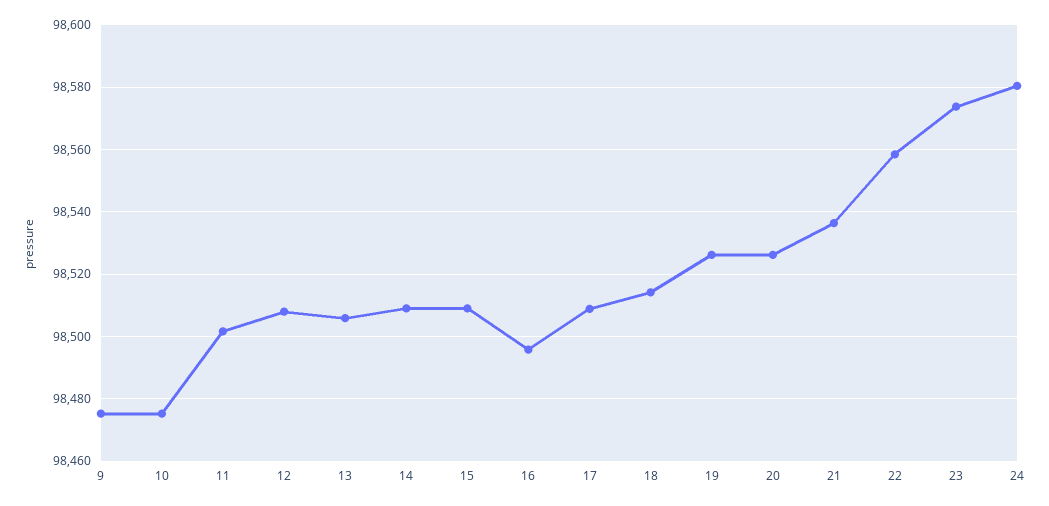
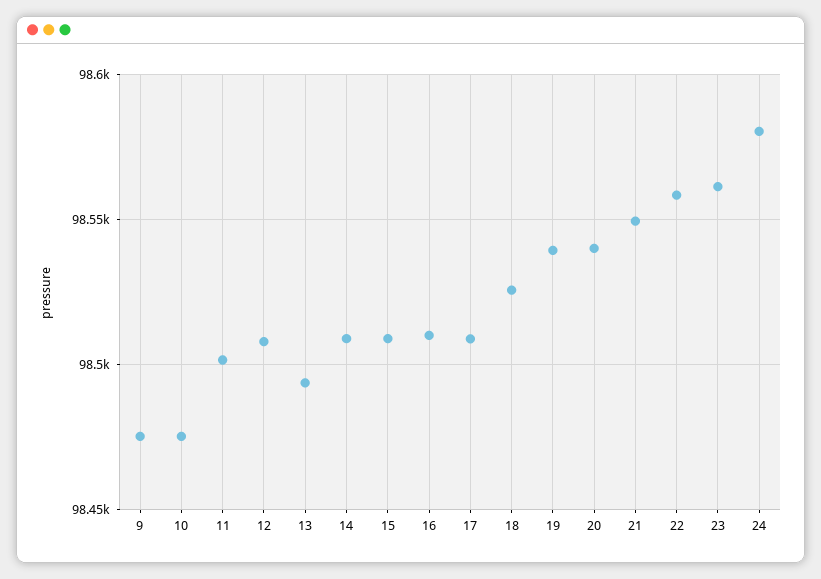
13: 98506 -> 98495
16: 98496 -> 98510
18: 98514 -> 98525
19: 98526 -> 98540
20: 98526 -> 98540
21: 98536 -> 98550
23: 98574 -> 98560

